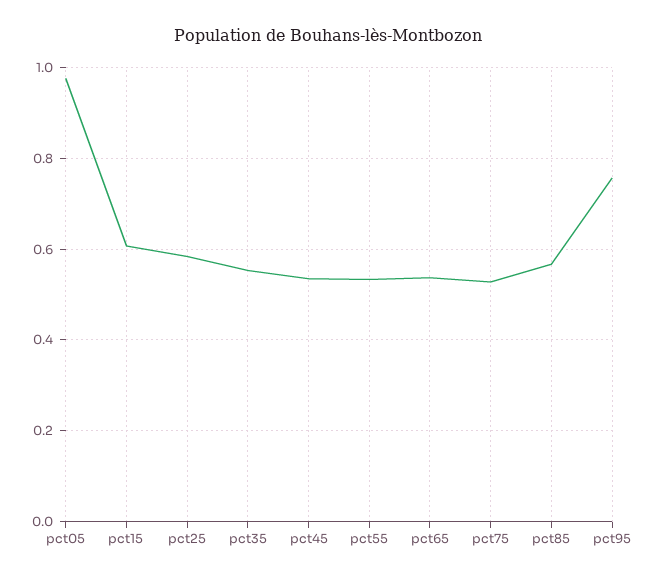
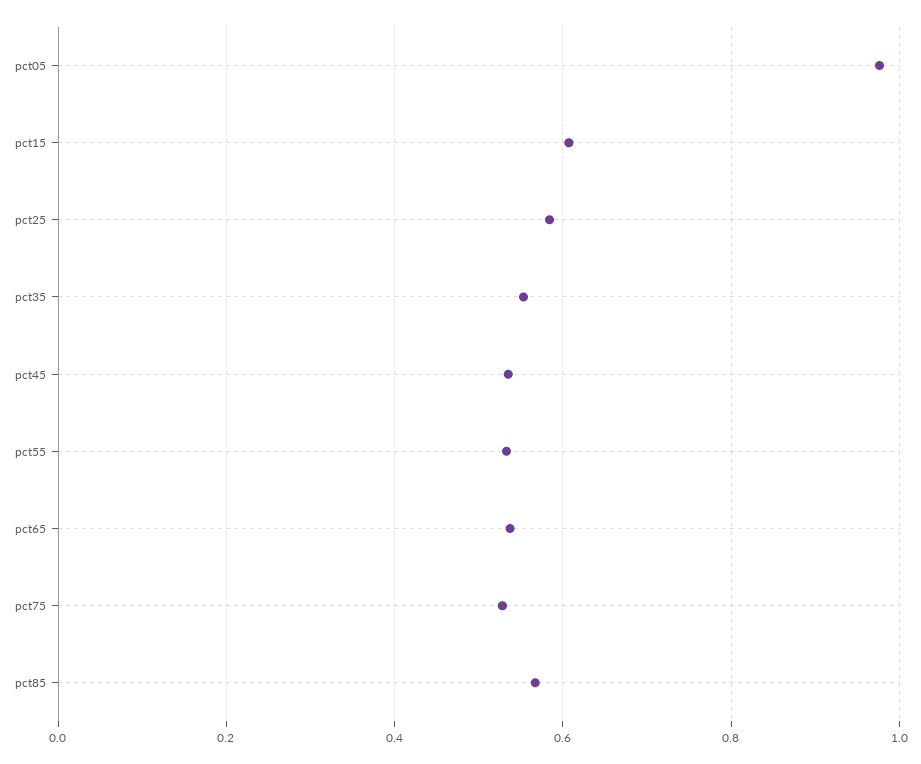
pct95: 0.76 -> none

